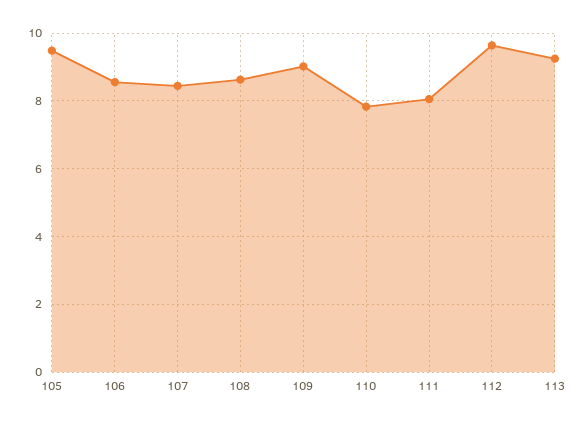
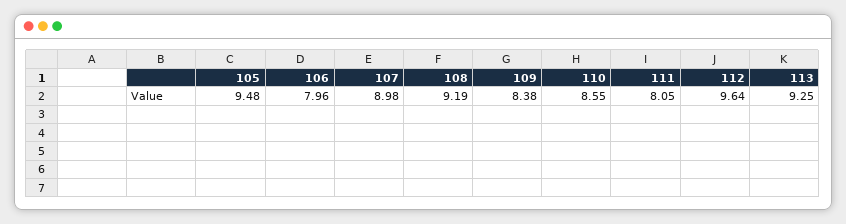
106: 8.6 -> 7.96
107: 8.4 -> 8.98
108: 8.6 -> 9.19
109: 9 -> 8.38
110: 7.8 -> 8.55

